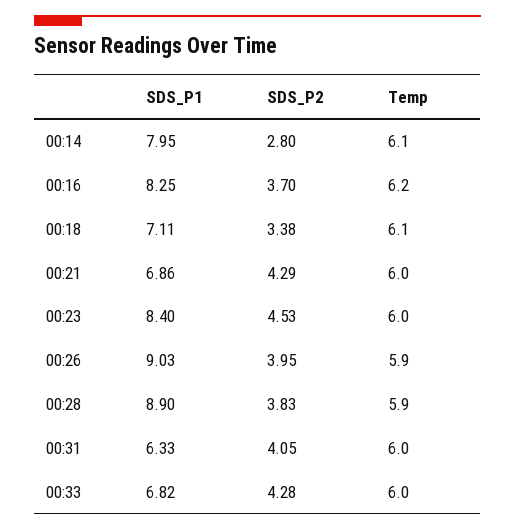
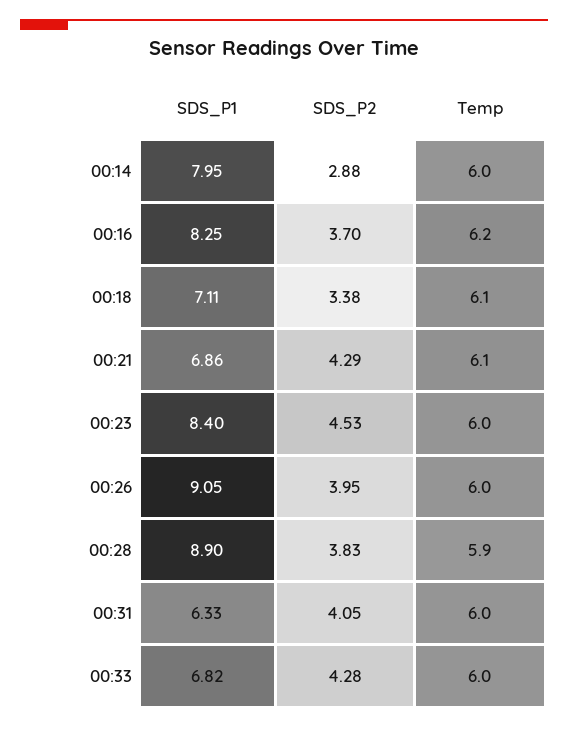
SDS_P2, 00:14: 2.8 -> 2.88
Temp, 00:14: 6.1 -> 6
Temp, 00:21: 6 -> 6.1
SDS_P1, 00:26: 9.03 -> 9.05
Temp, 00:26: 5.9 -> 6

